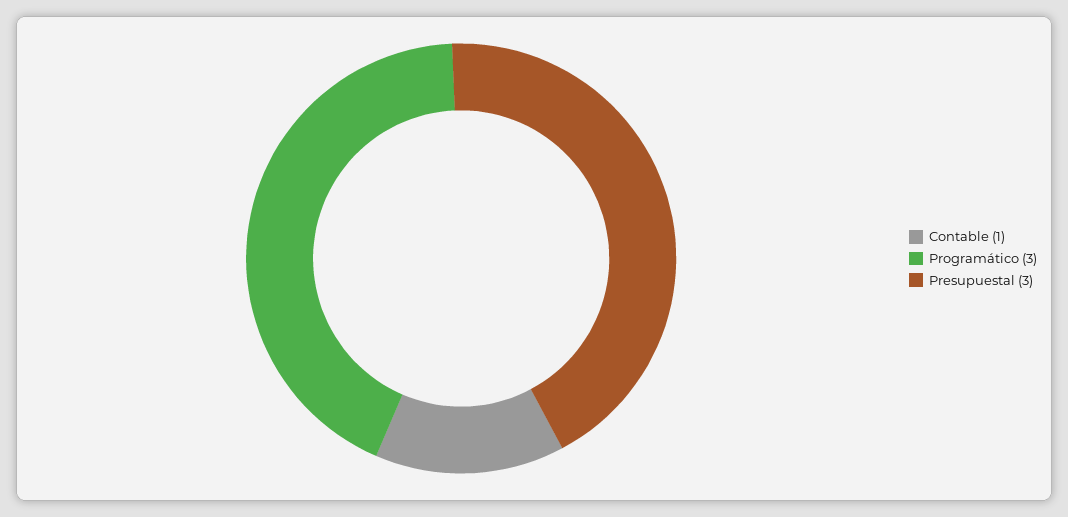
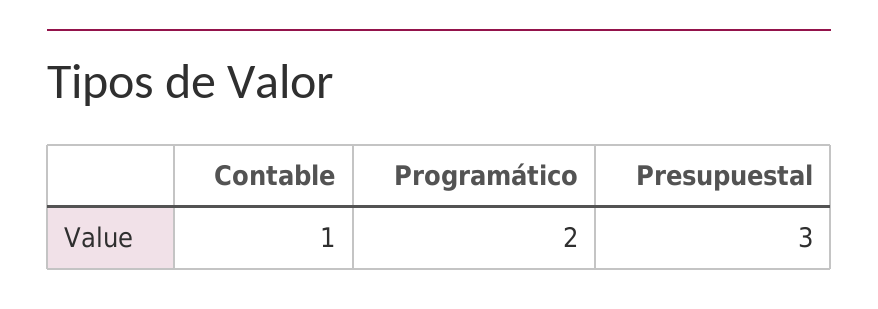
Programático: 3 -> 2

